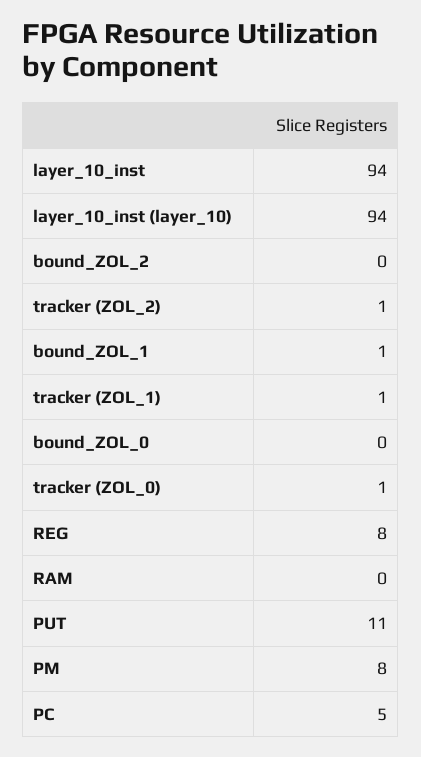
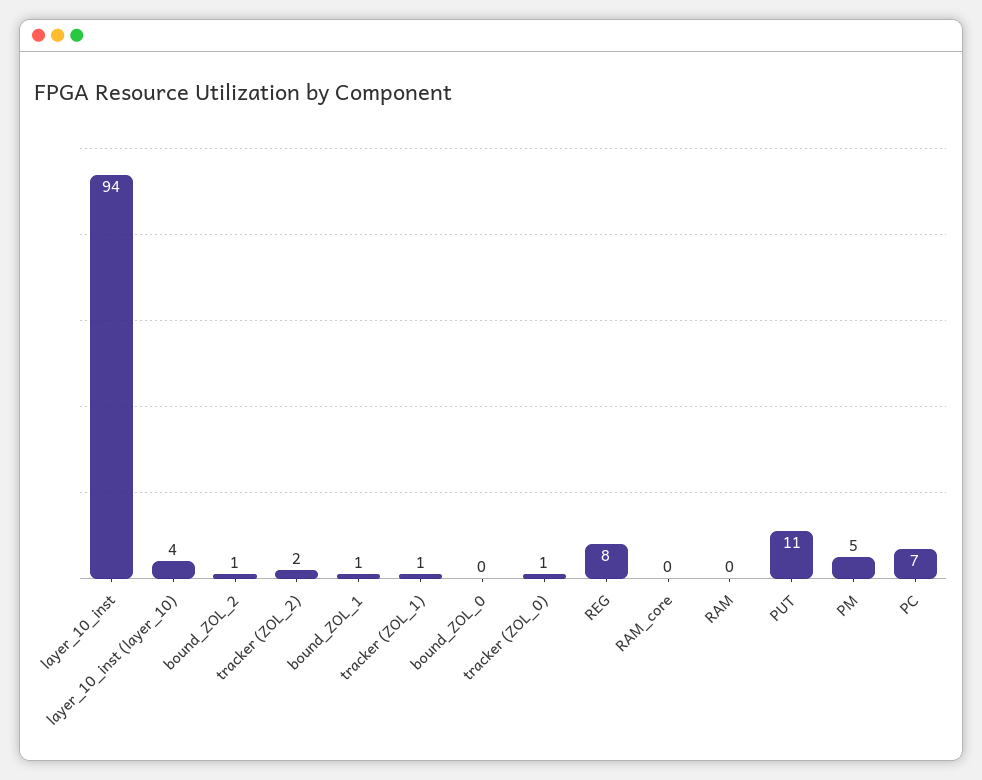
layer_10_inst (layer_10): 94 -> 4
bound_ZOL_2: 0 -> 1
tracker (ZOL_2): 1 -> 2
PM: 8 -> 5
PC: 5 -> 7
RAM_core: none -> 0

